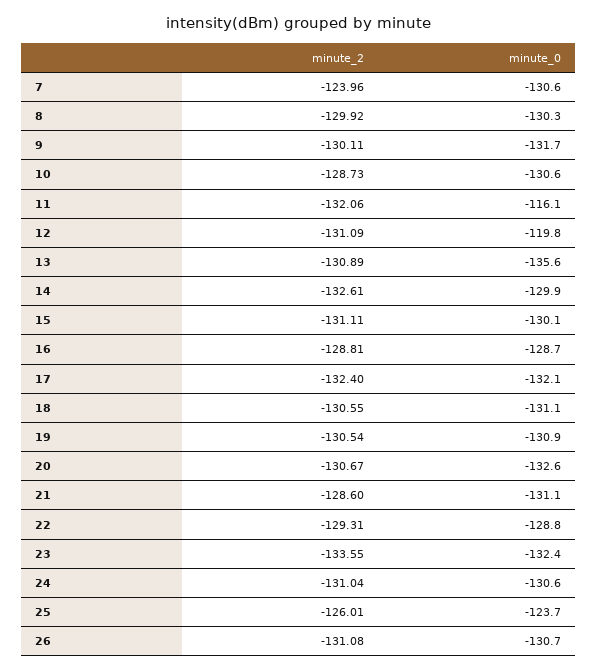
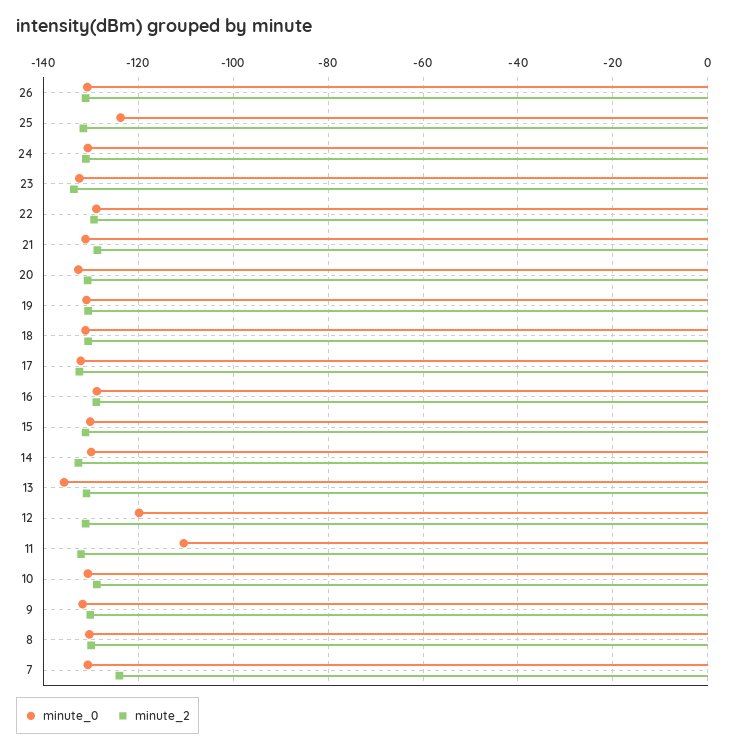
minute_0, 11: -116.1 -> -110
minute_2, 25: -126.01 -> -132

